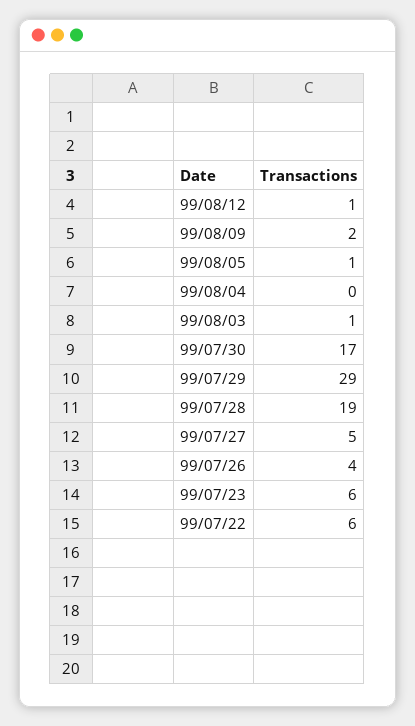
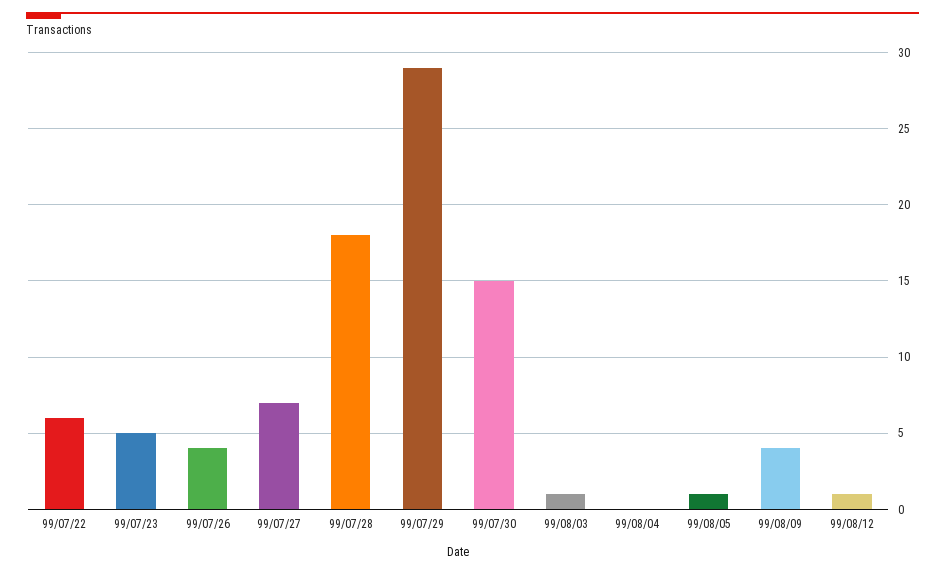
99/08/09: 2 -> 4
99/07/30: 17 -> 15
99/07/28: 19 -> 18
99/07/27: 5 -> 7
99/07/23: 6 -> 5

